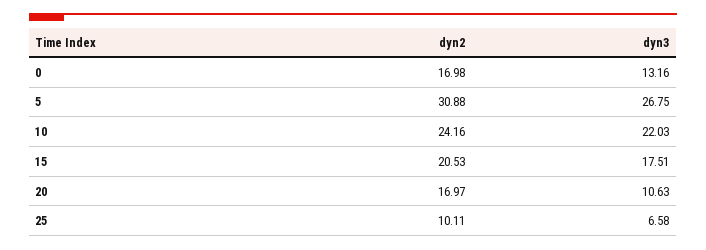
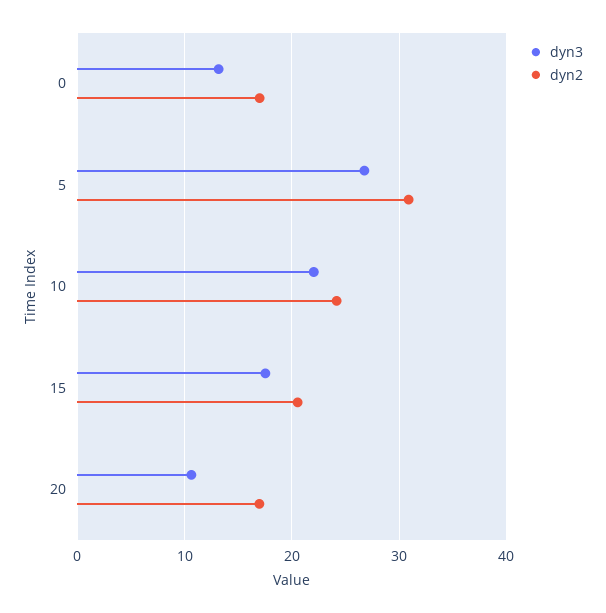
dyn2, 25: 10.11 -> none
dyn3, 25: 6.58 -> none

